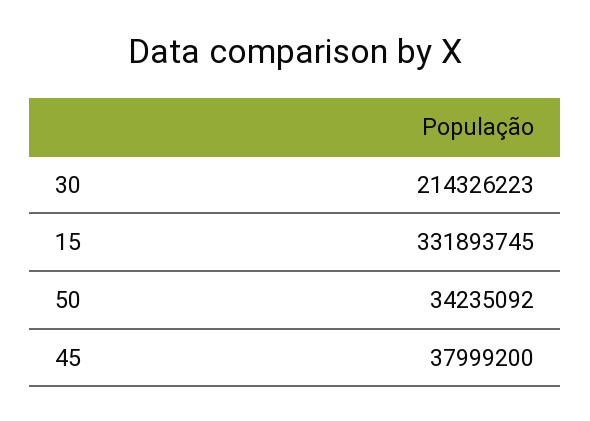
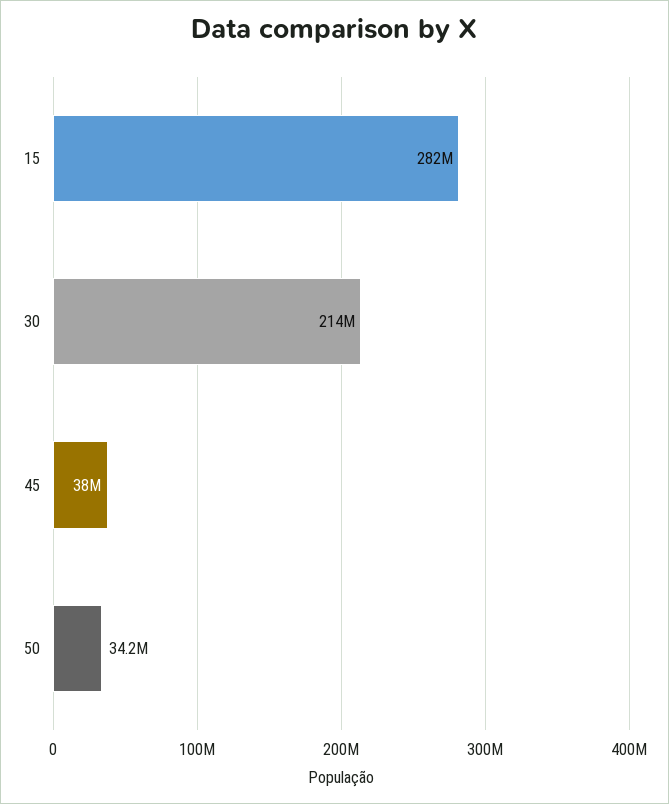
15: 331893745 -> 282000000

